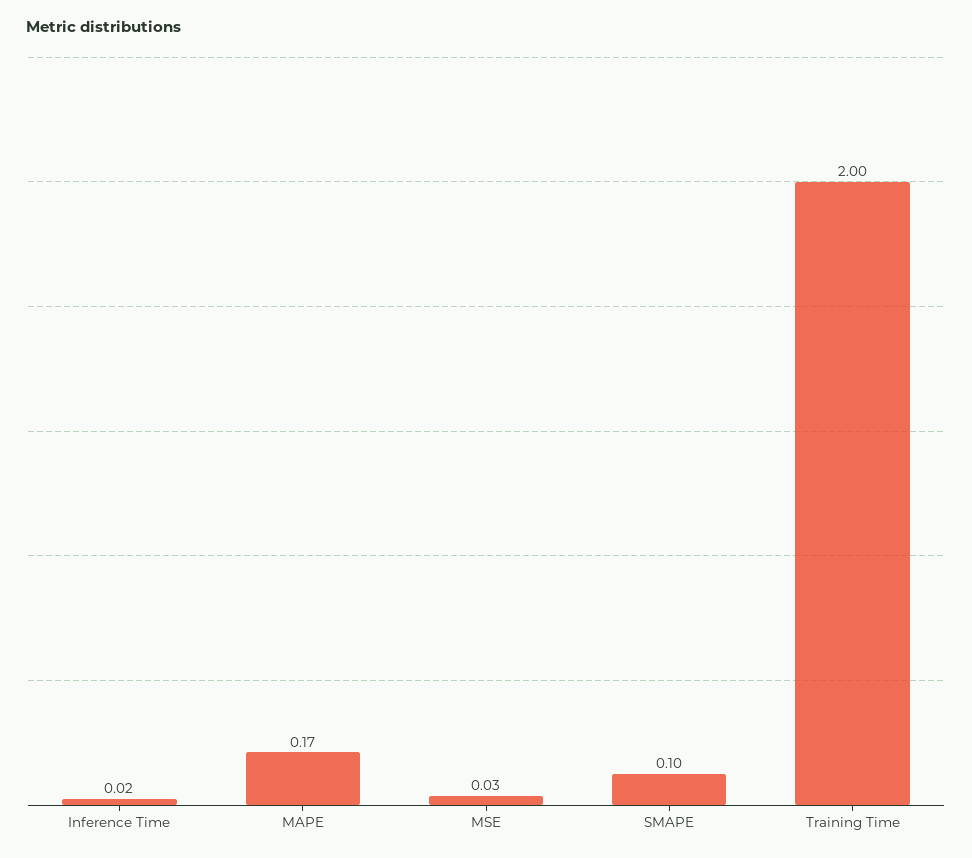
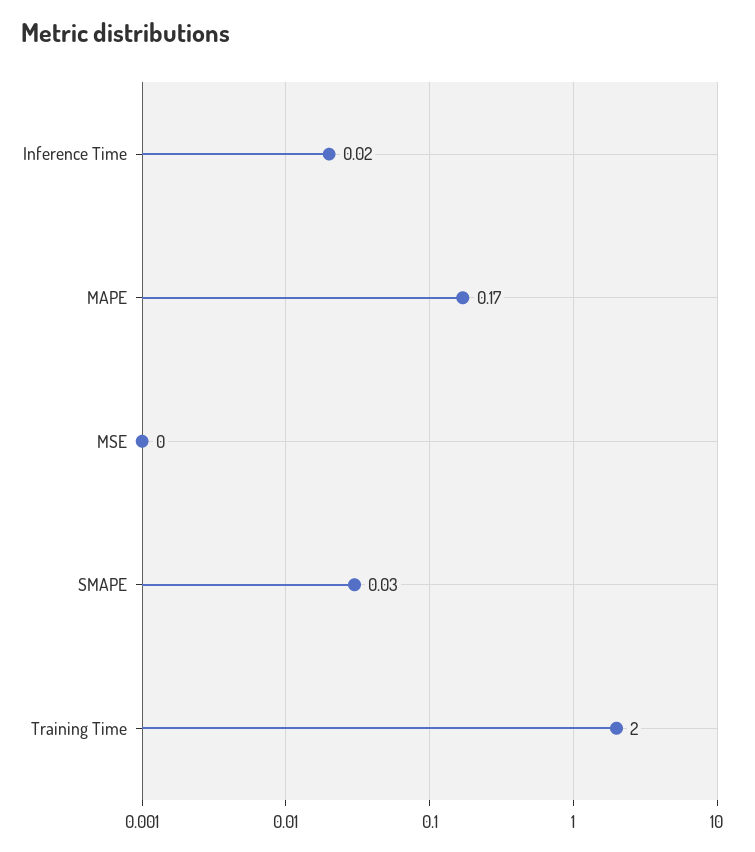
MSE: 0.03 -> 0
SMAPE: 0.1 -> 0.03

